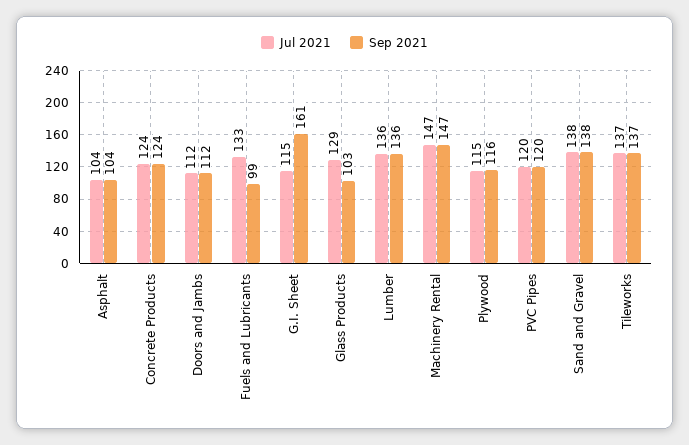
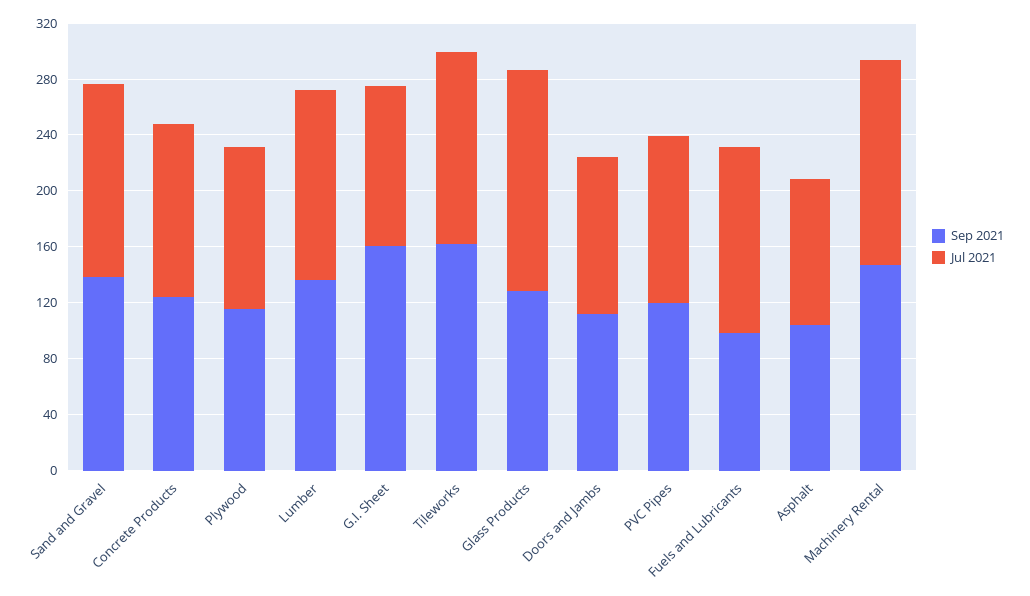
Jul 2021, Glass Products: 129 -> 160
Sep 2021, Glass Products: 103 -> 130
Sep 2021, Tileworks: 137 -> 160

